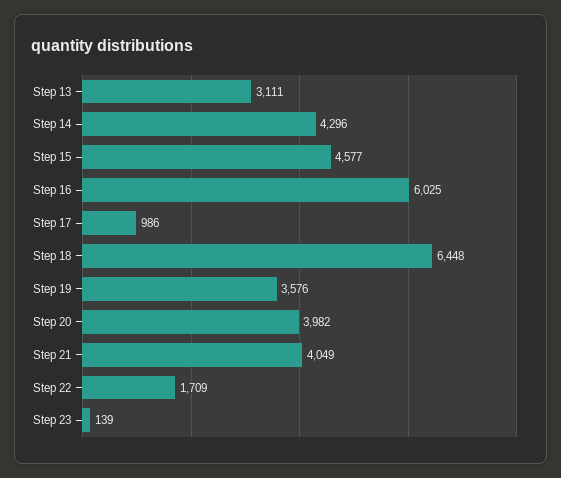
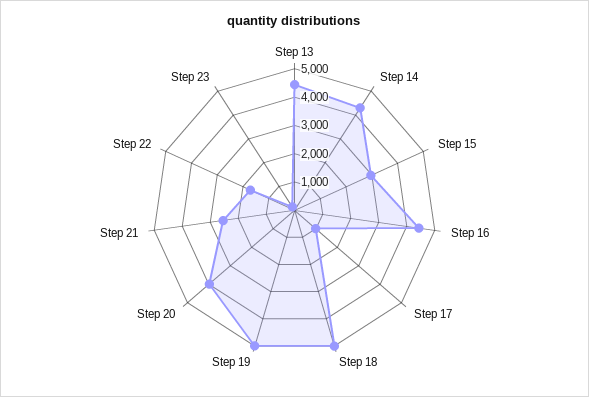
Step 13: 3111 -> 4500
Step 15: 4577 -> 3000
Step 16: 6025 -> 4500
Step 18: 6448 -> 5000
Step 19: 3576 -> 5000
Step 21: 4049 -> 2500

